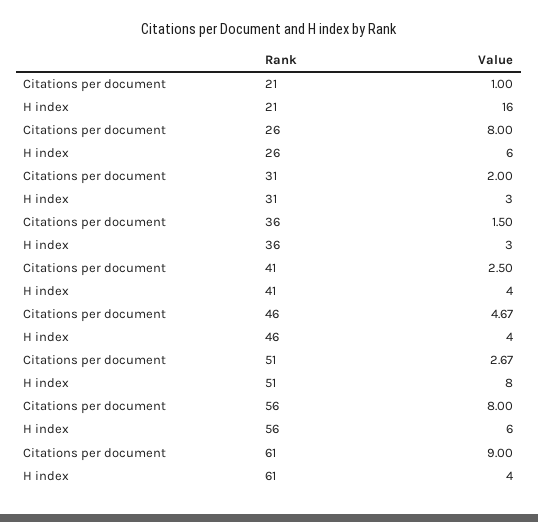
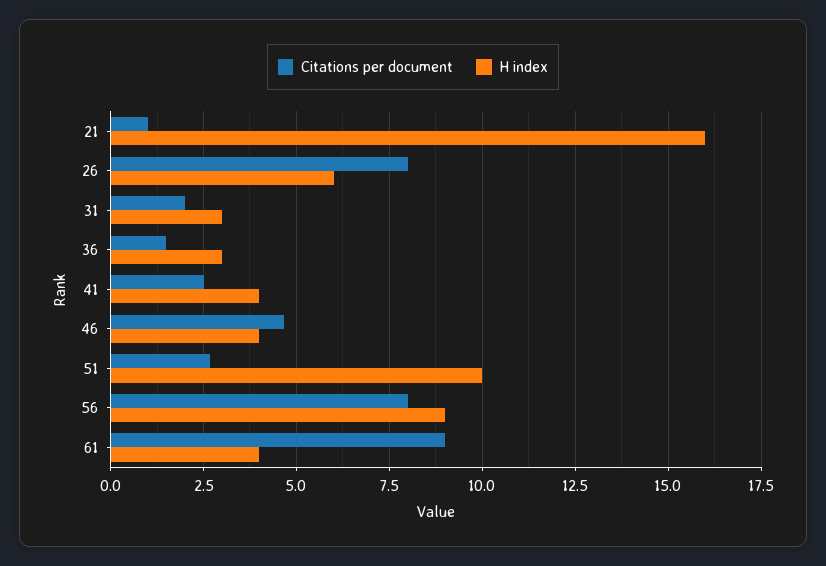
H index, 51: 8 -> 10
H index, 56: 6 -> 9

